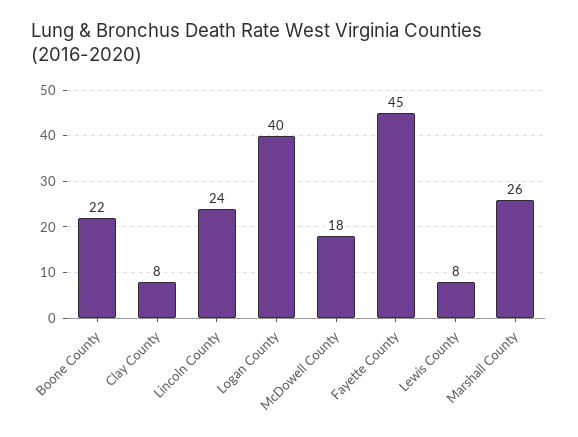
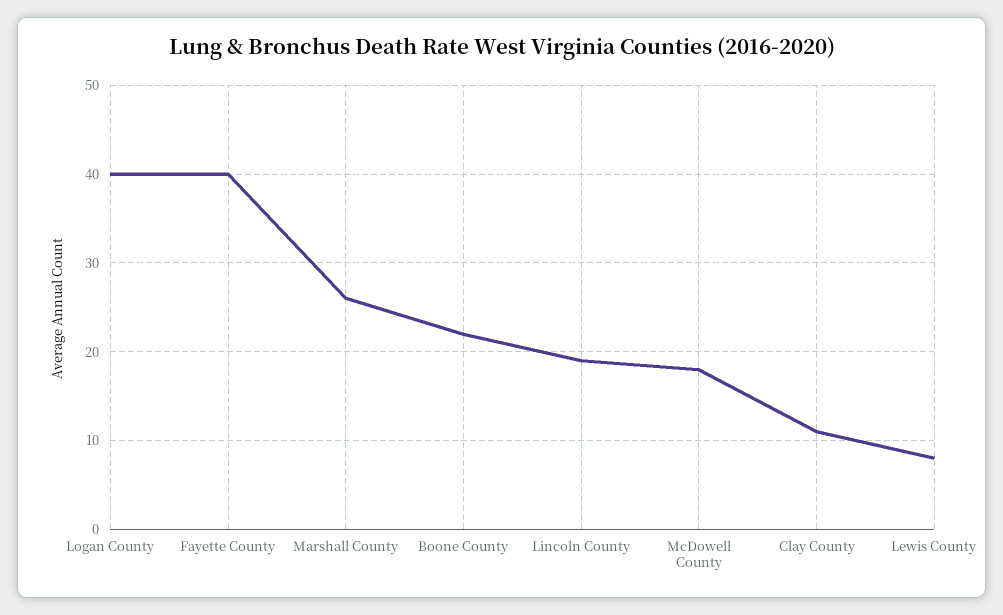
Clay County: 8 -> 11
Lincoln County: 24 -> 19
Fayette County: 45 -> 40

